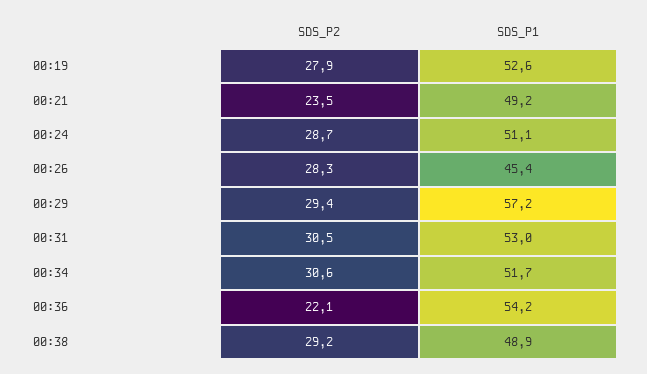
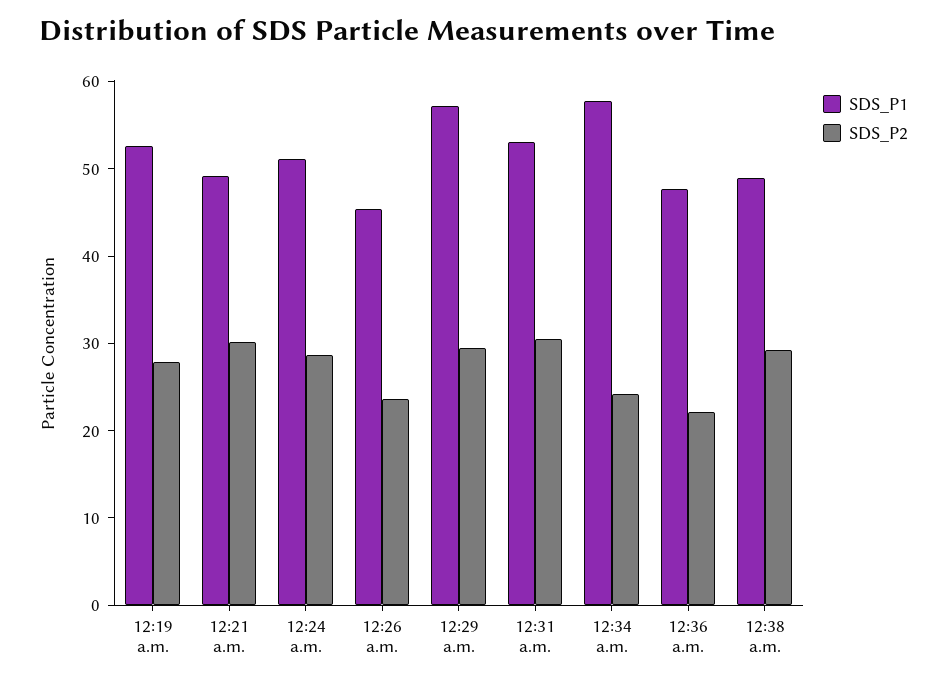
SDS_P2, 00:21: 23.5 -> 30
SDS_P2, 00:26: 28.3 -> 24
SDS_P2, 00:34: 30.6 -> 24
SDS_P1, 00:34: 51.7 -> 58
SDS_P1, 00:36: 54.2 -> 48

